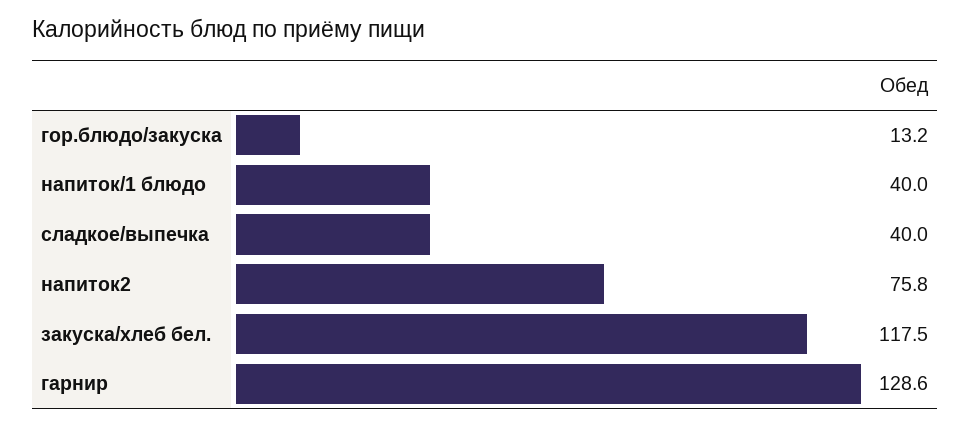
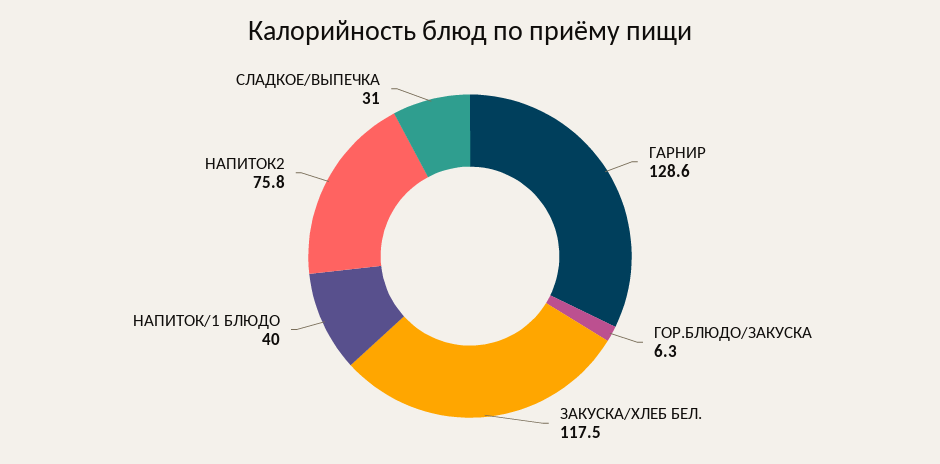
гор.блюдо/закуска: 13.2 -> 6.3
сладкое/выпечка: 40 -> 31

